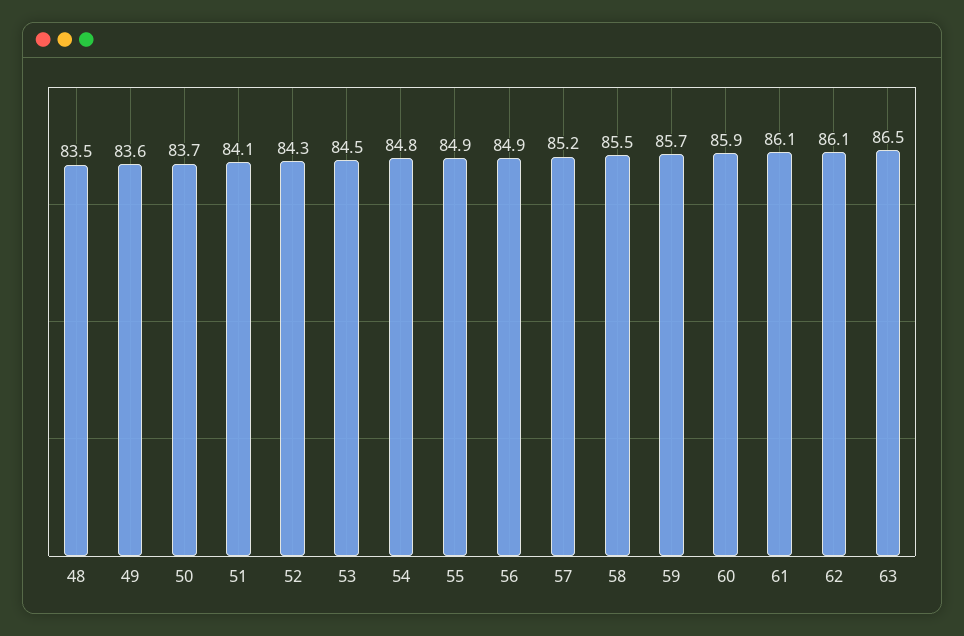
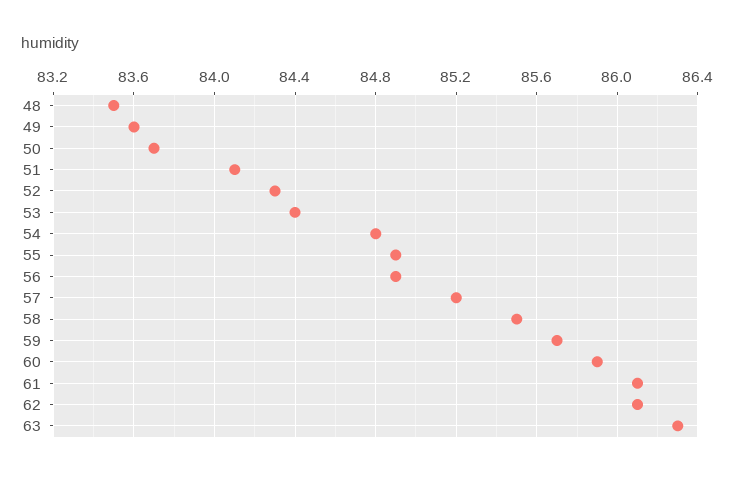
53: 84.5 -> 84.4
63: 86.5 -> 86.3

